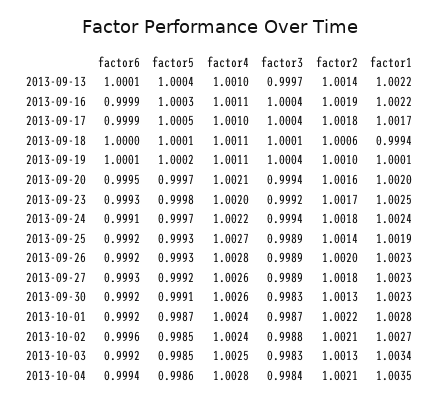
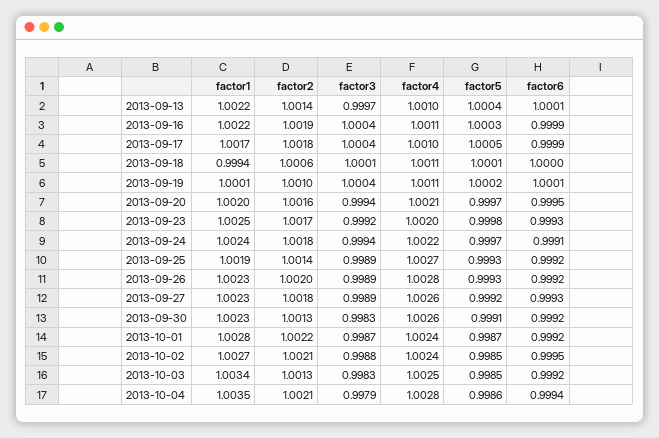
factor6, 2013-10-02: 0.9996 -> 0.9995
factor3, 2013-10-04: 0.9984 -> 0.9979

